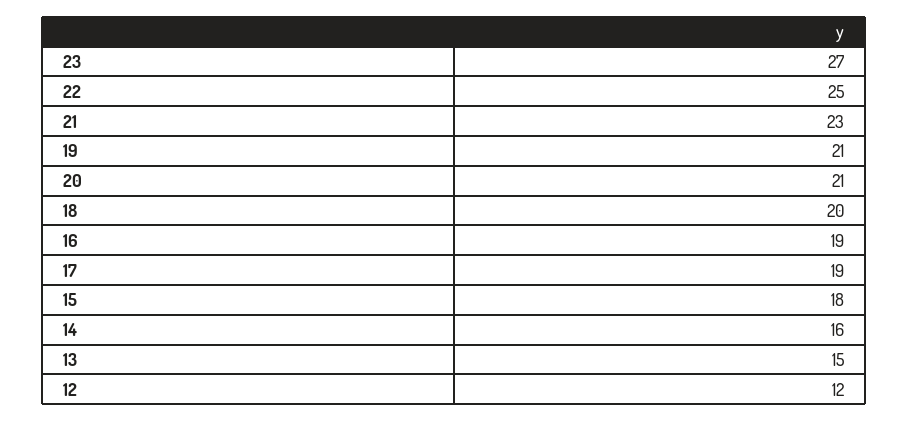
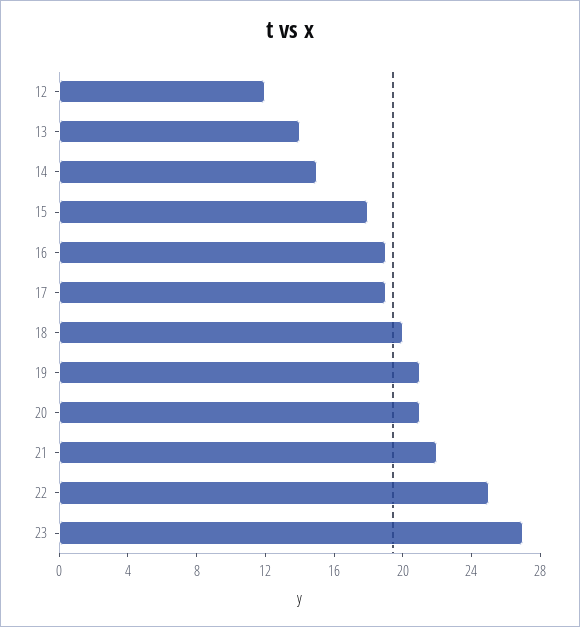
21: 23 -> 22
14: 16 -> 15
13: 15 -> 14

